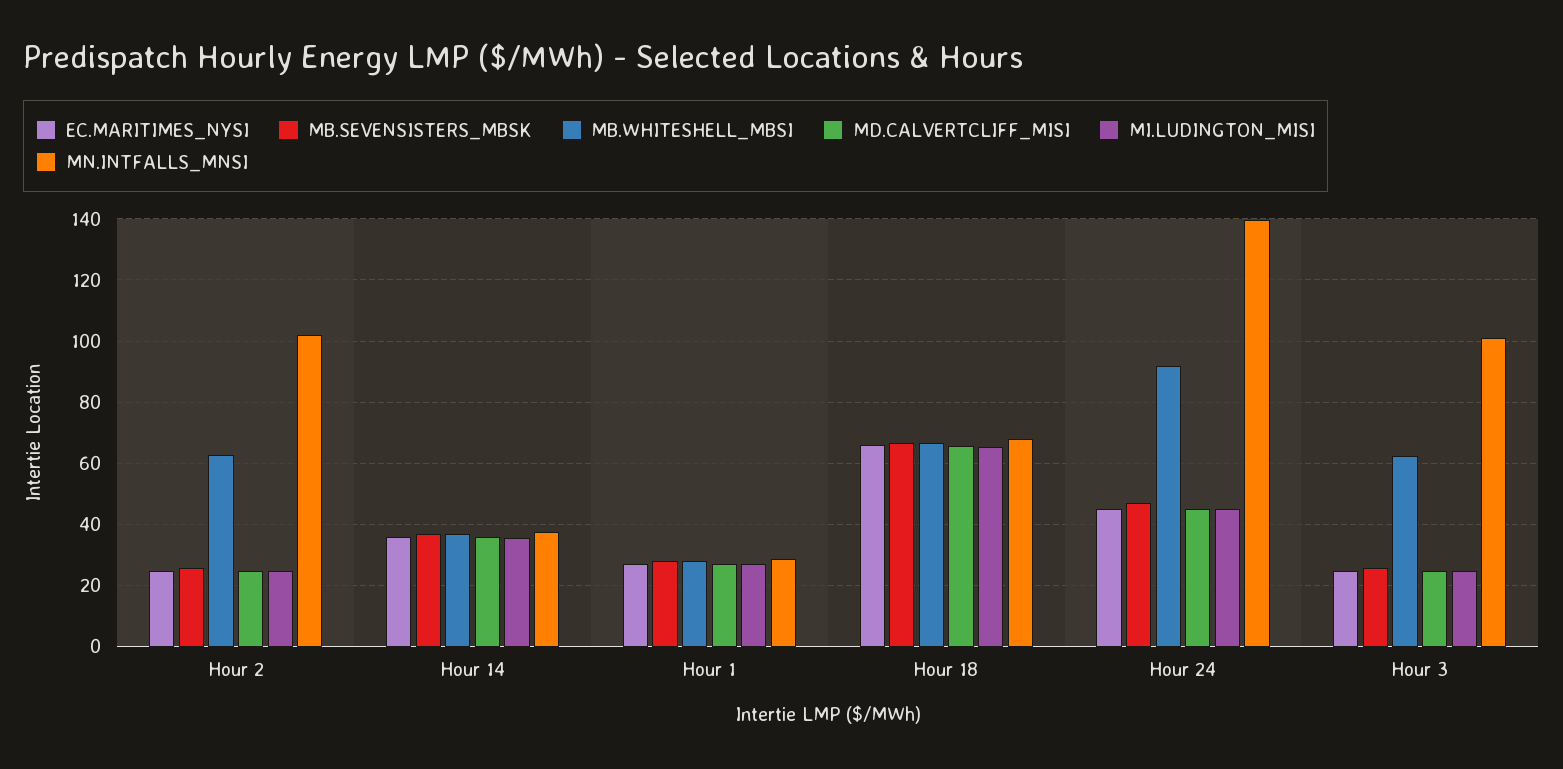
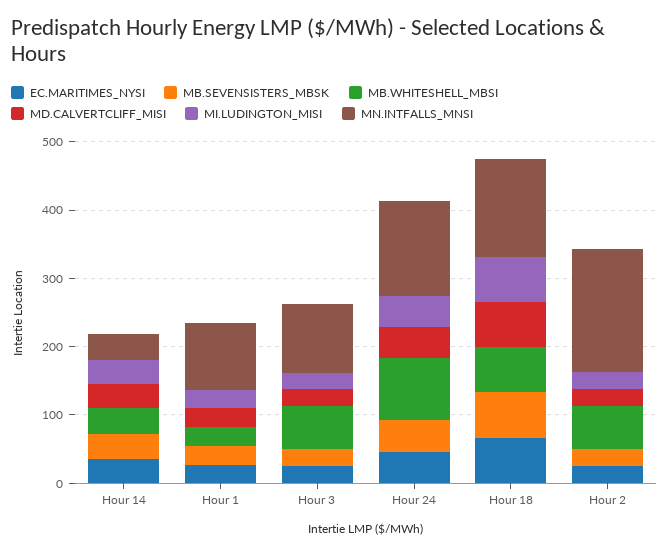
MN.INTFALLS_MNSI, Hour 2: 102 -> 180
MN.INTFALLS_MNSI, Hour 1: 28 -> 100
MN.INTFALLS_MNSI, Hour 18: 68 -> 140

